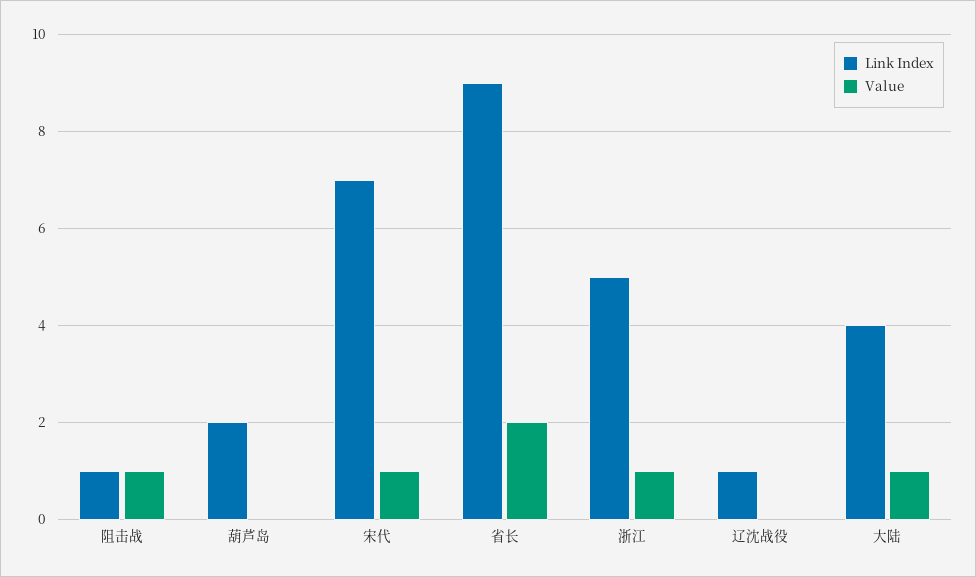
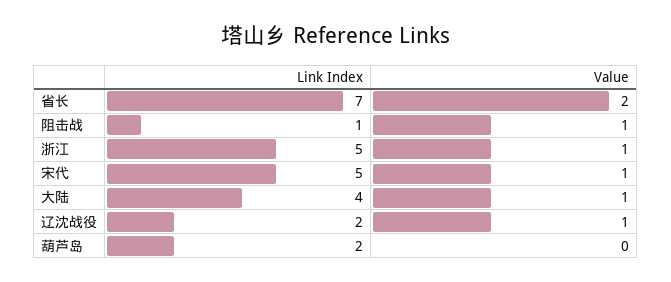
Link Index, 宋代: 7 -> 5
Link Index, 省长: 9 -> 7
Link Index, 辽沈战役: 1 -> 2
Value, 辽沈战役: 0 -> 1

